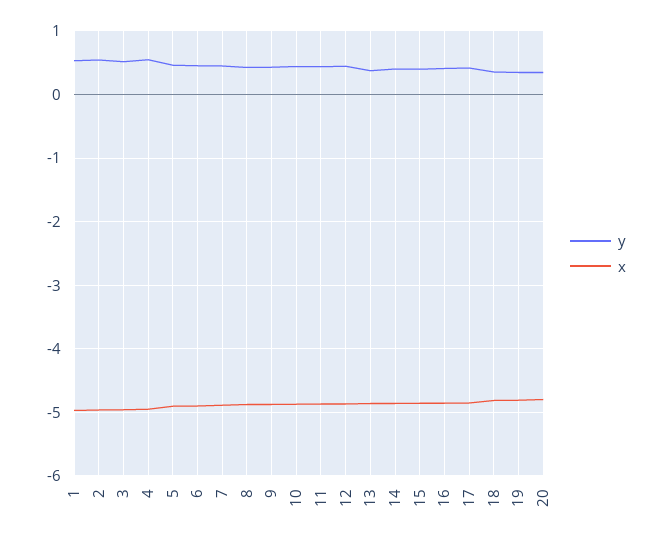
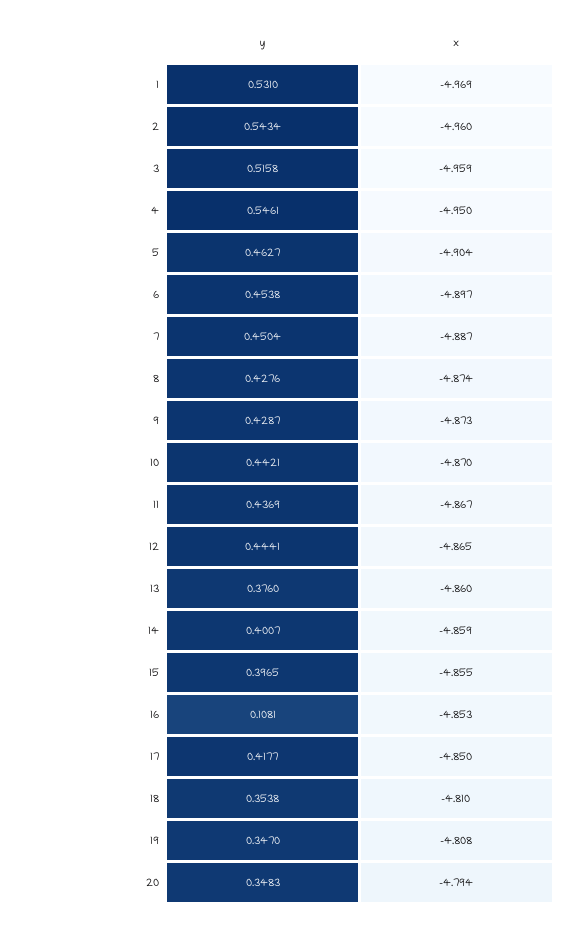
y, 16: 0.4 -> 0.1081

